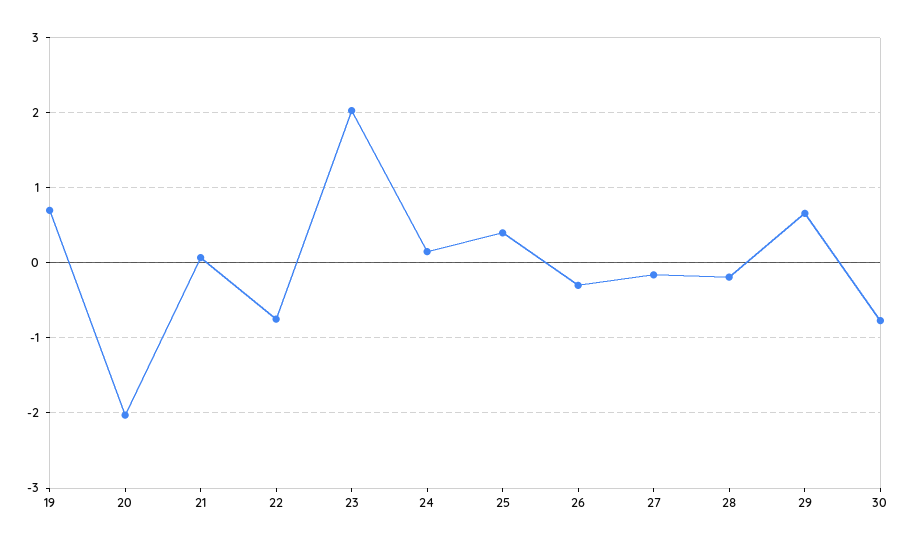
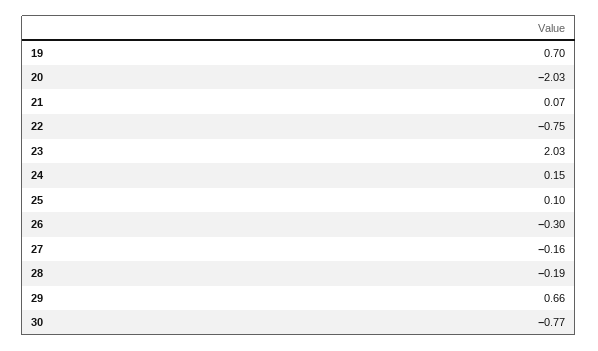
25: 0.4 -> 0.1

